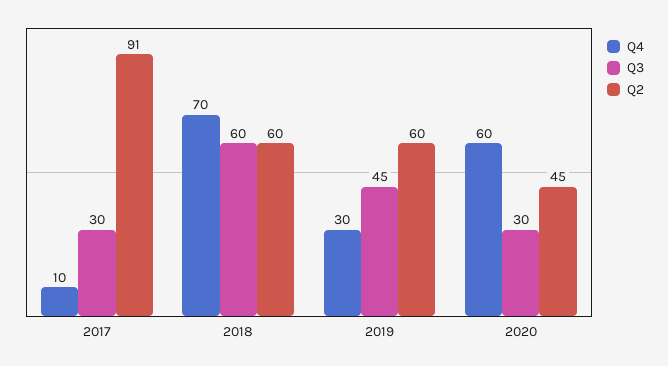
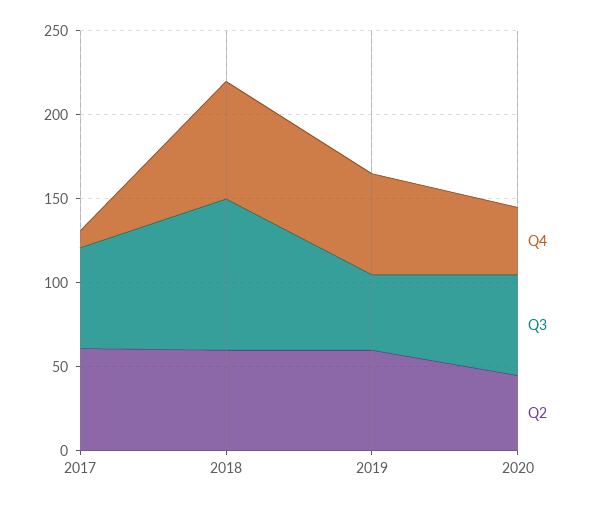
Q3, 2017: 30 -> 60
Q2, 2017: 91 -> 60
Q3, 2018: 60 -> 90
Q4, 2019: 30 -> 60
Q4, 2020: 60 -> 40
Q3, 2020: 30 -> 60

